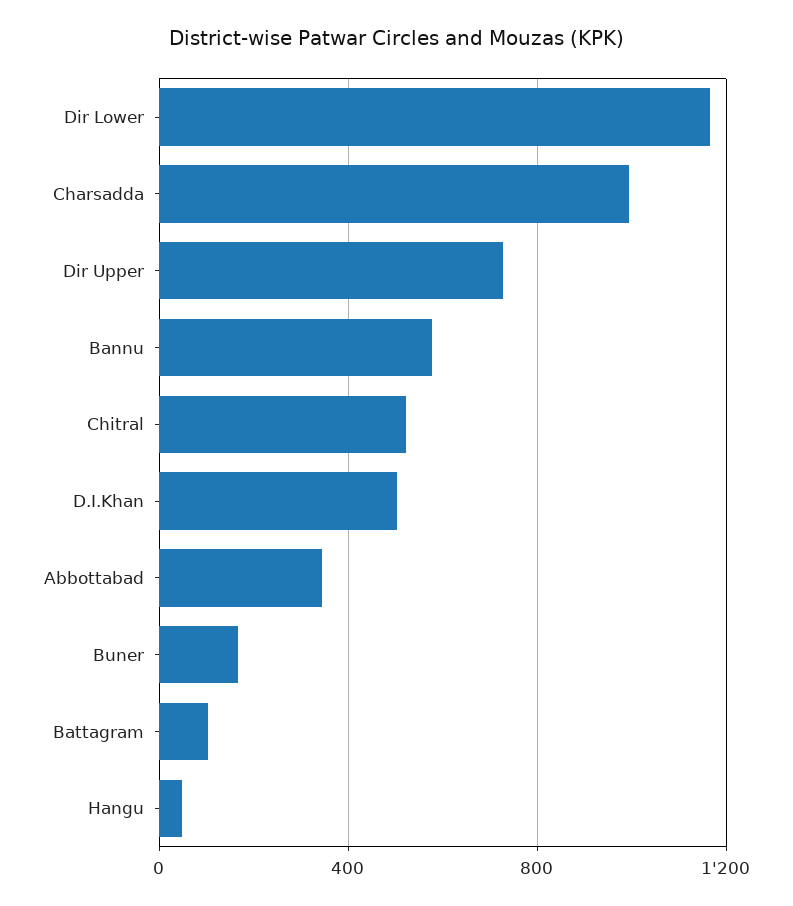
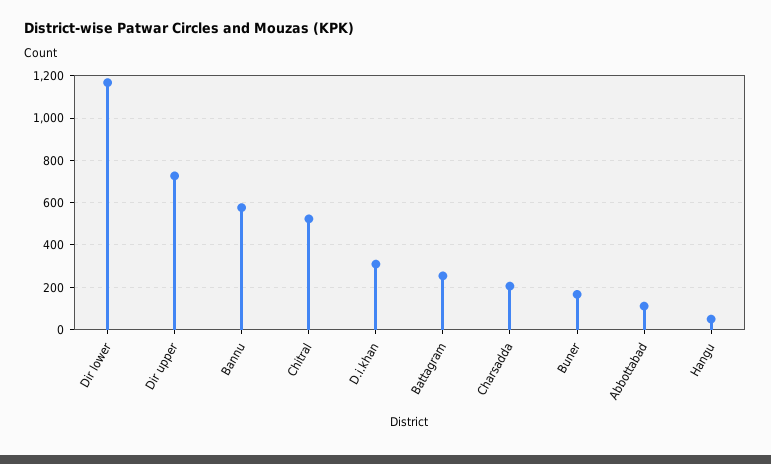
Charsadda: 1000 -> 200
D.I.Khan: 500 -> 300
Abbottabad: 350 -> 100
Battagram: 100 -> 250

